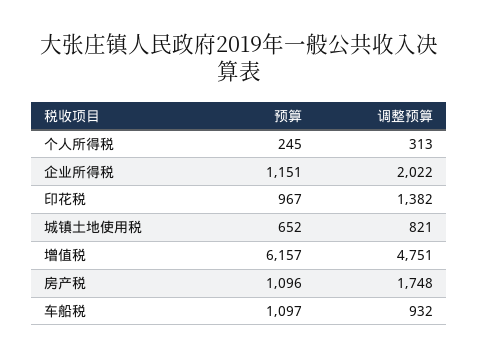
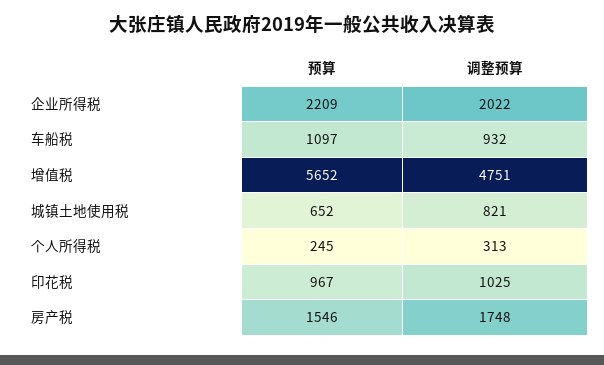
预算, 企业所得税: 1151 -> 2209
调整预算, 印花税: 1382 -> 1025
预算, 增值税: 6157 -> 5652
预算, 房产税: 1096 -> 1546

